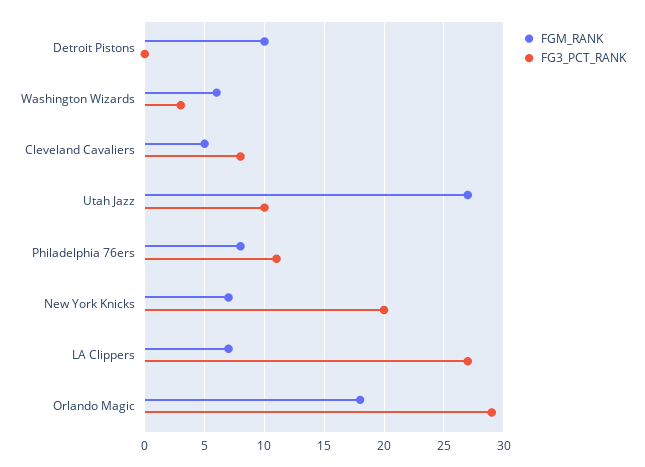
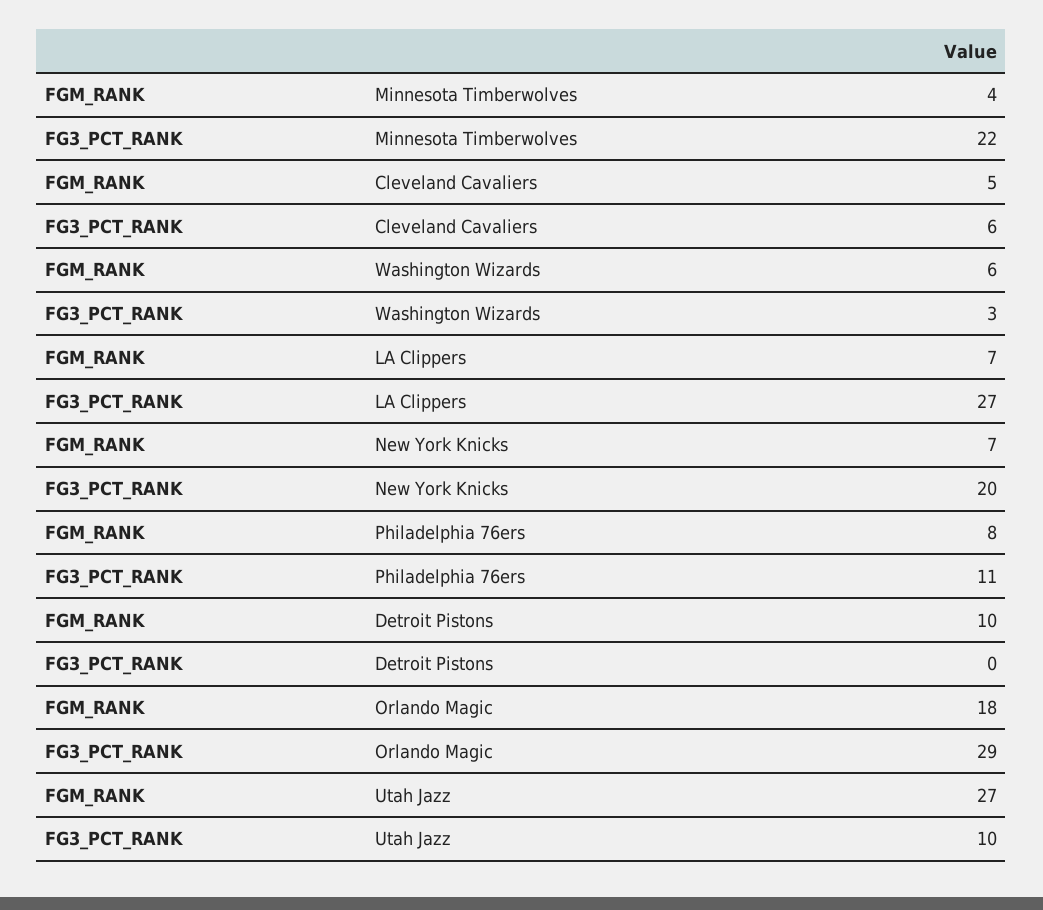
FG3_PCT_RANK, Cleveland Cavaliers: 8 -> 6
FGM_RANK, Minnesota Timberwolves: none -> 4
FG3_PCT_RANK, Minnesota Timberwolves: none -> 22

